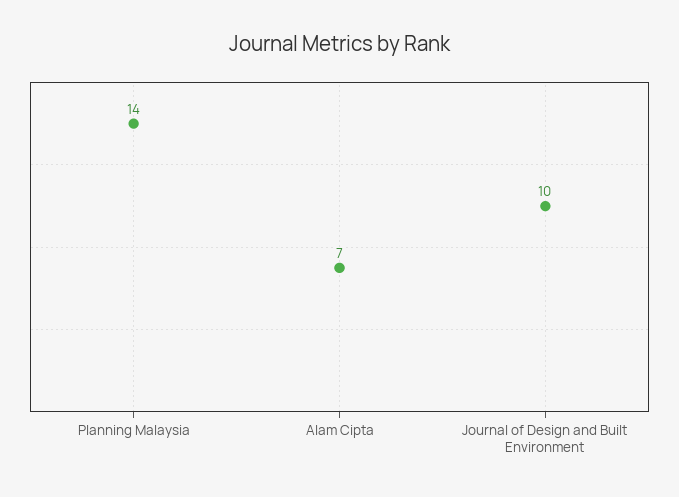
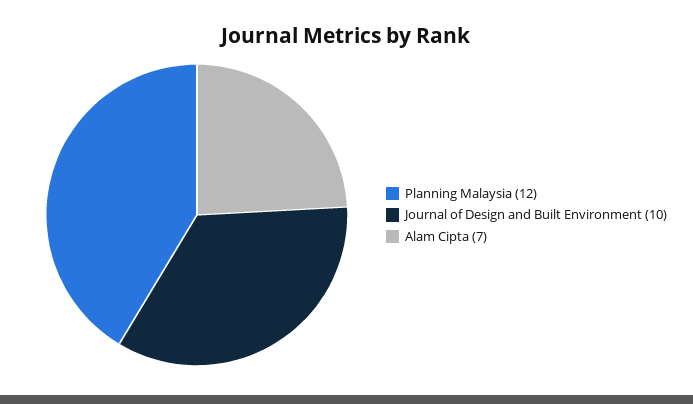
Planning Malaysia: 14 -> 12

